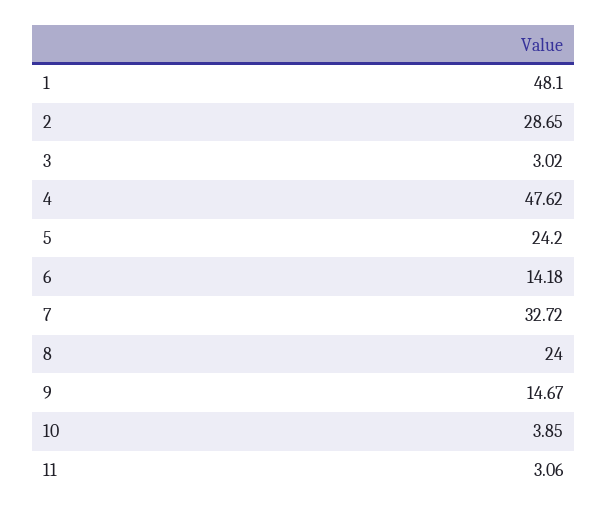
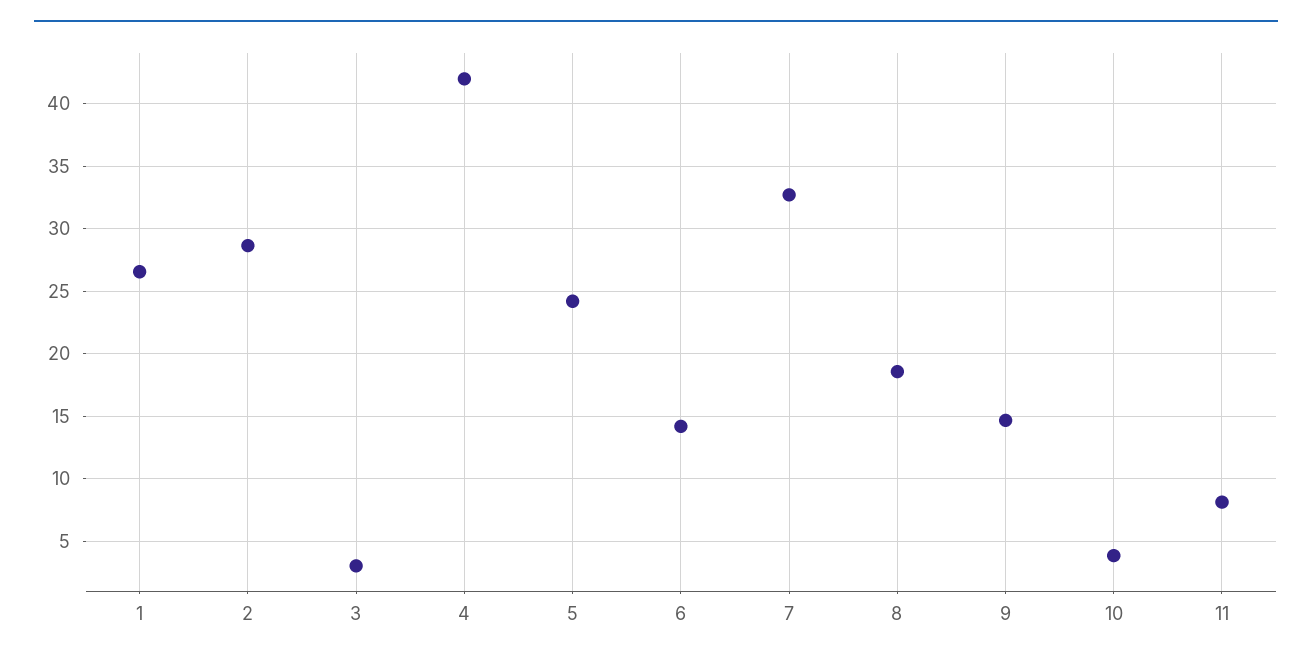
1: 48.1 -> 26.5
4: 47.62 -> 42
8: 24 -> 18.5
11: 3.06 -> 8

